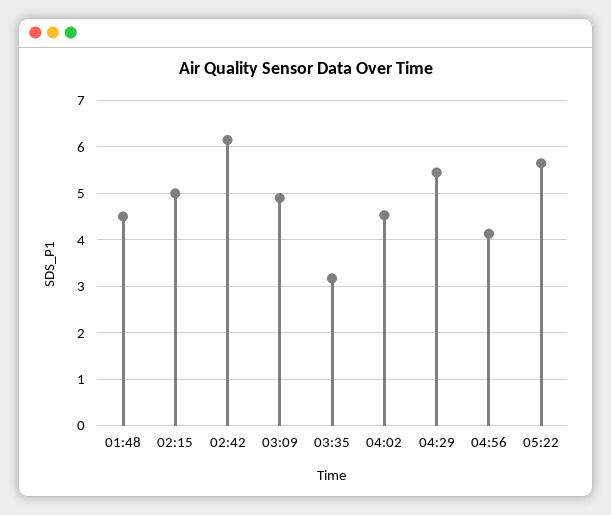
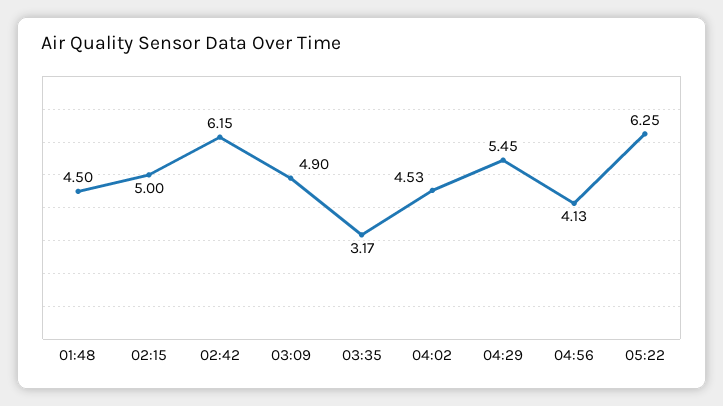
05:22: 5.6 -> 6.25

